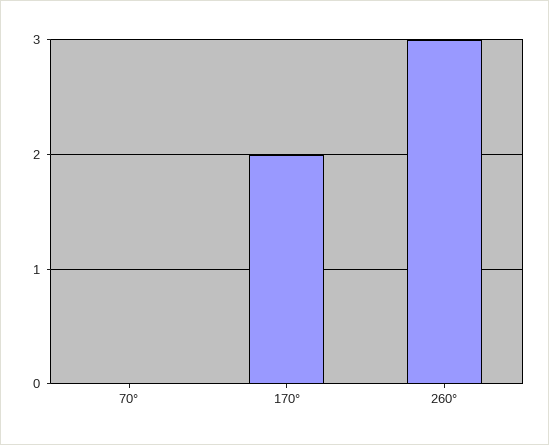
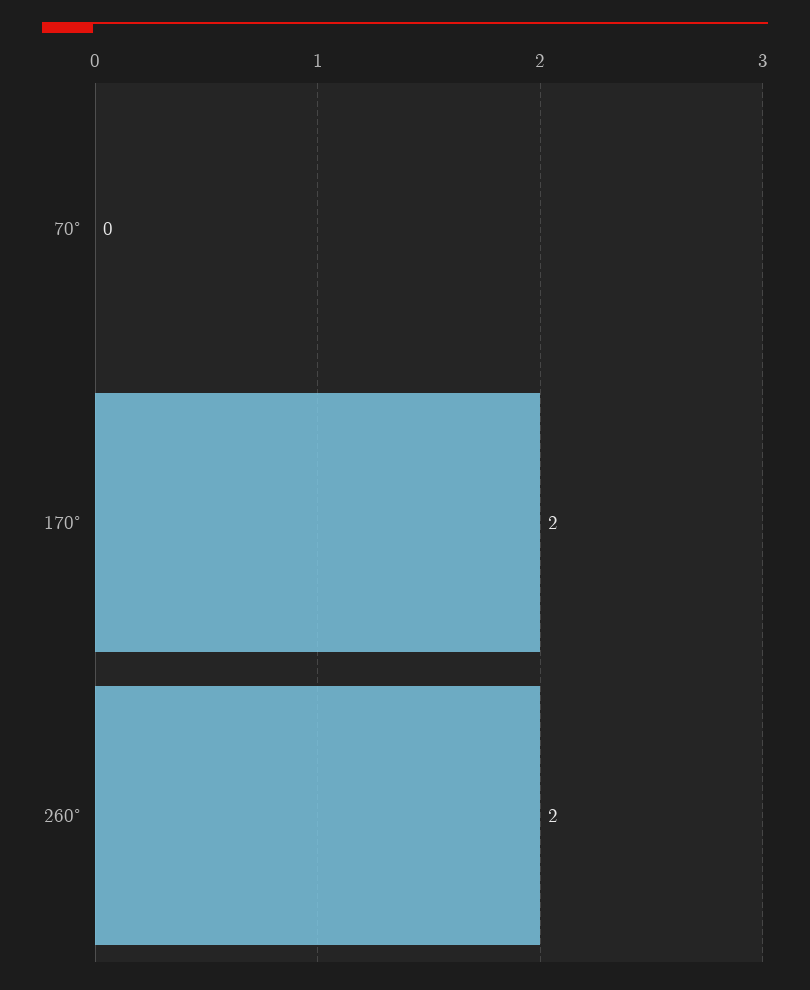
260°: 3 -> 2

